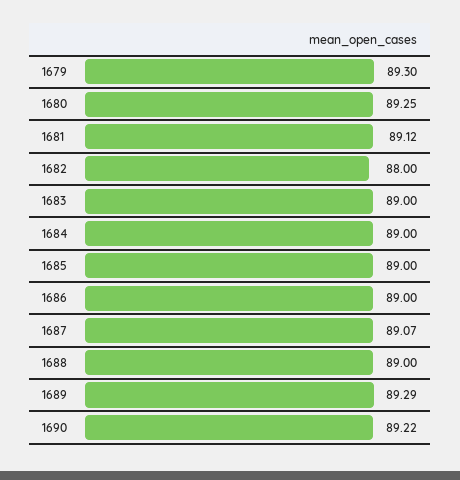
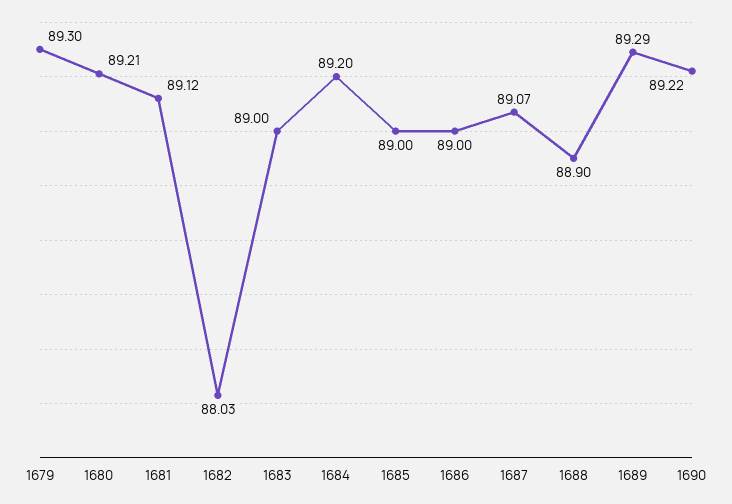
1680: 89.25 -> 89.21
1682: 88 -> 88.03
1684: 89 -> 89.2
1688: 89 -> 88.9

